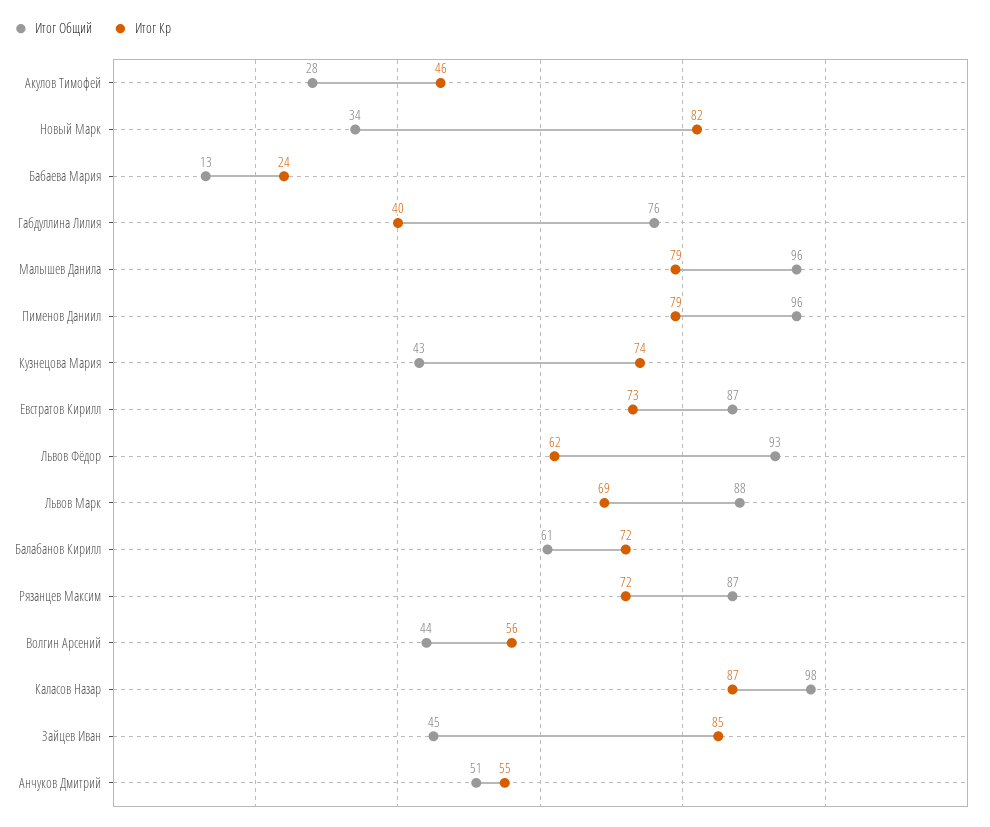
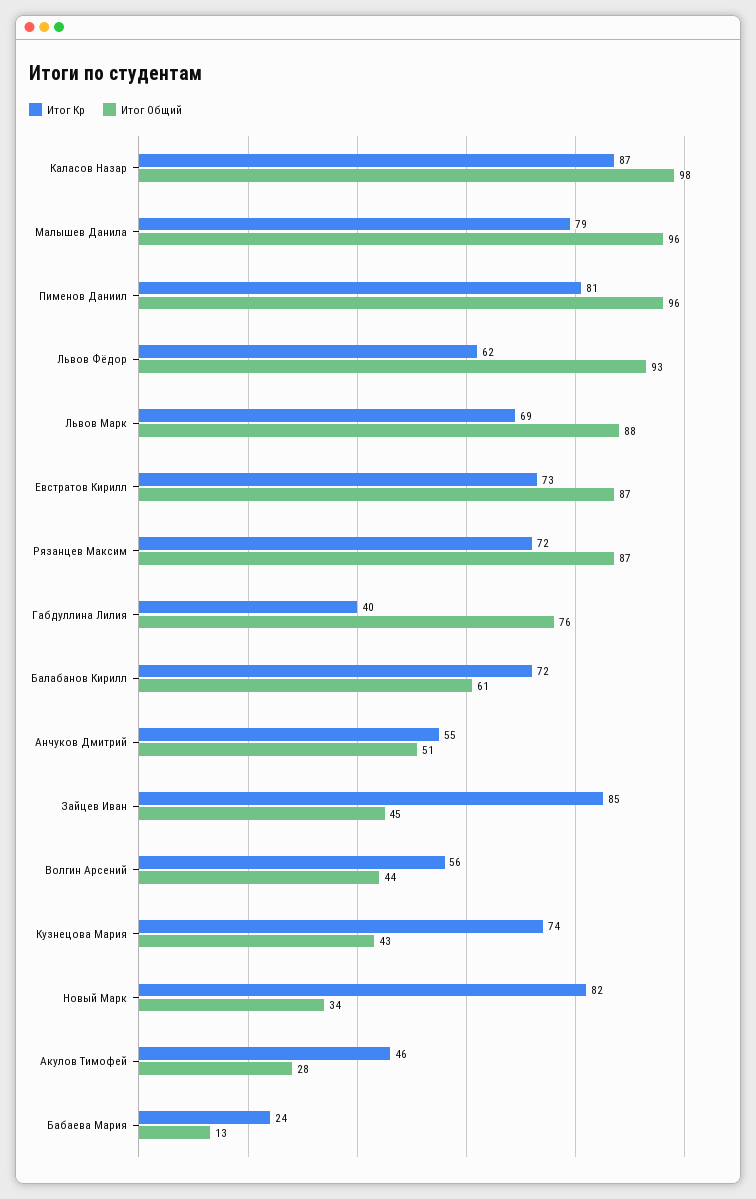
Итог Кр, Пименов Даниил: 79 -> 81

